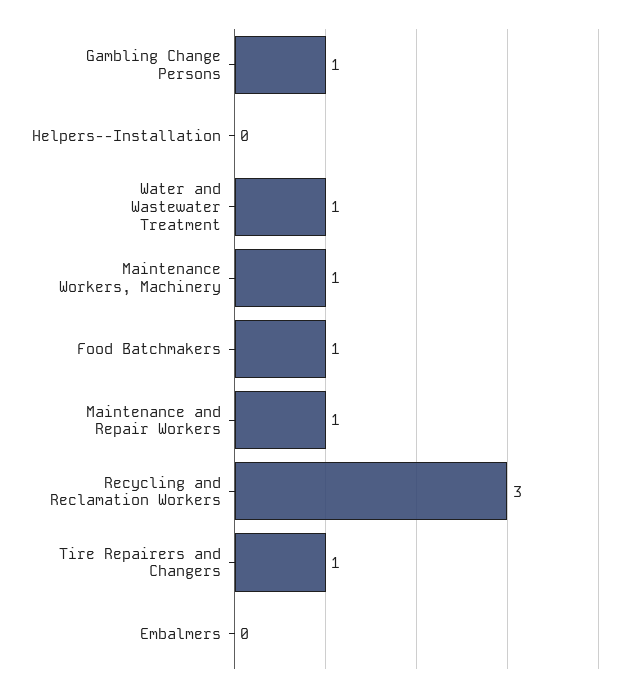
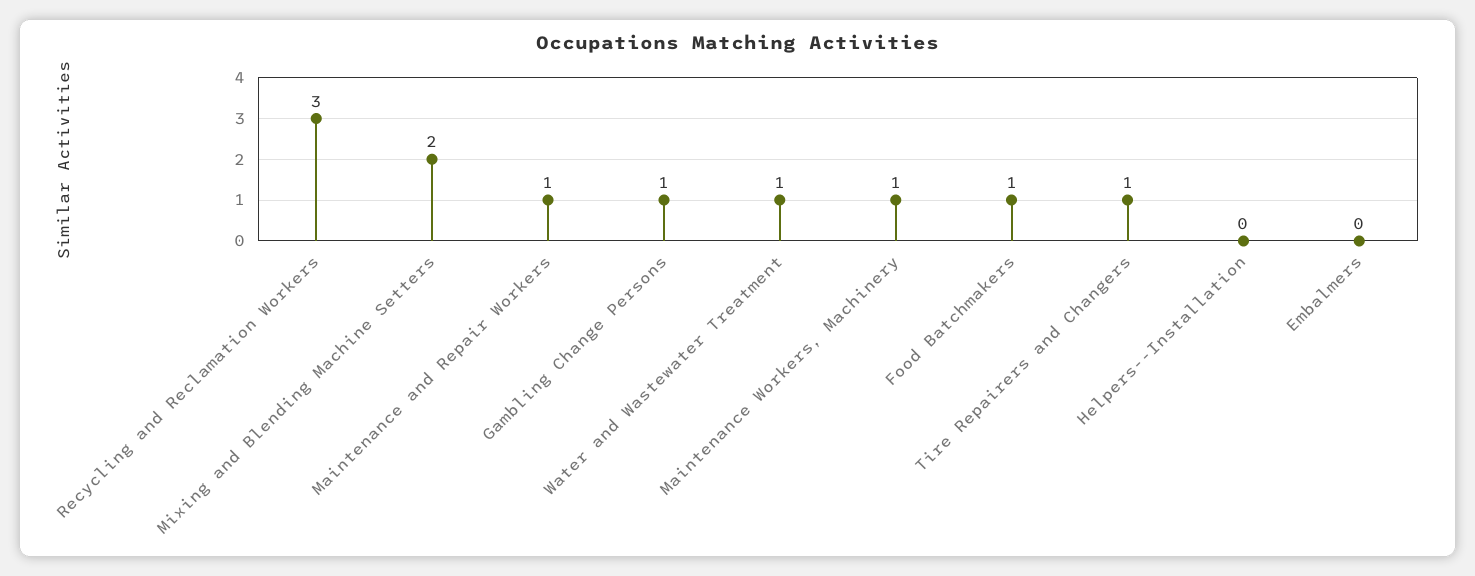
Mixing and Blending Machine Setters: none -> 2

